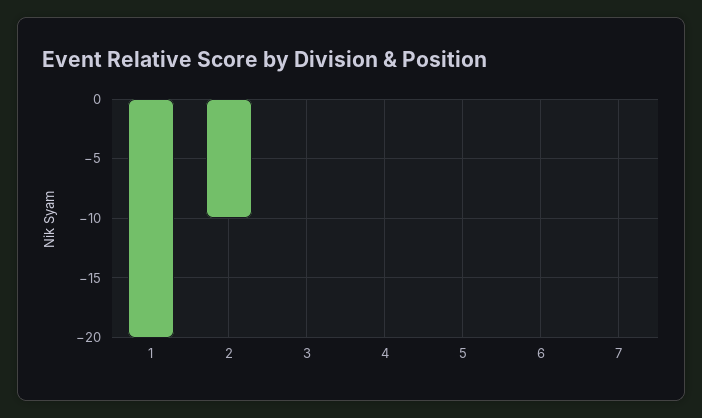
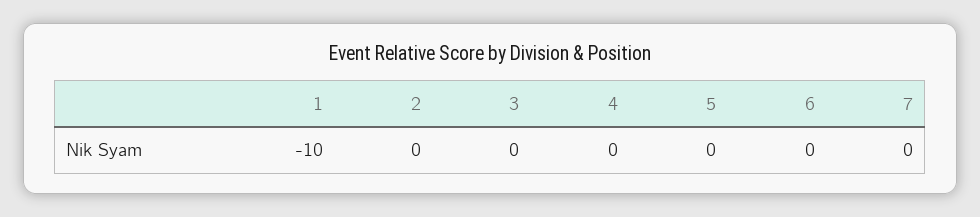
1: -20 -> -10
2: -10 -> 0

